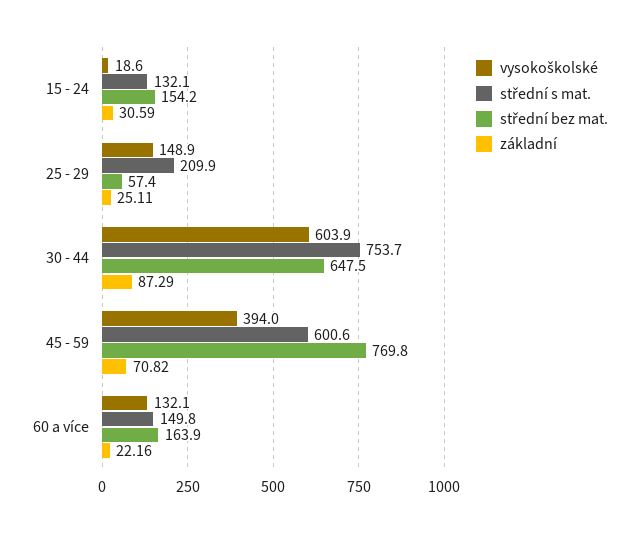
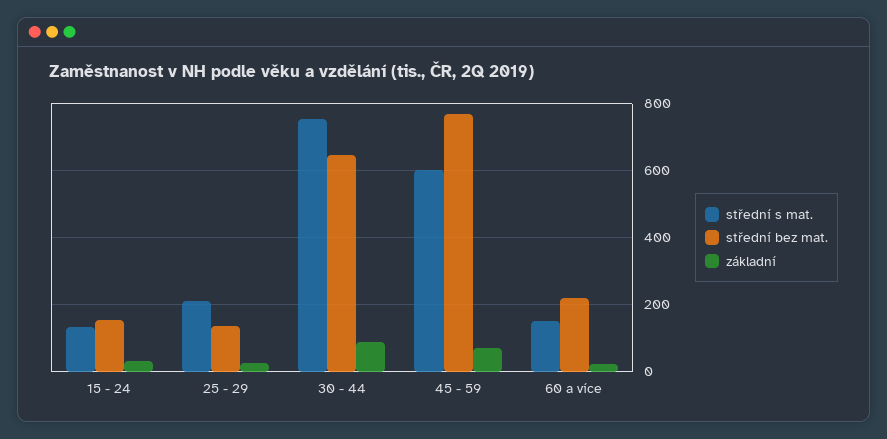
vysokoškolské, 15 - 24: 18.6 -> none
vysokoškolské, 25 - 29: 148.9 -> none
střední bez mat., 25 - 29: 57.4 -> 140
vysokoškolské, 30 - 44: 603.9 -> none
vysokoškolské, 45 - 59: 394 -> none
vysokoškolské, 60 a více: 132.1 -> none
střední bez mat., 60 a více: 163.9 -> 220

